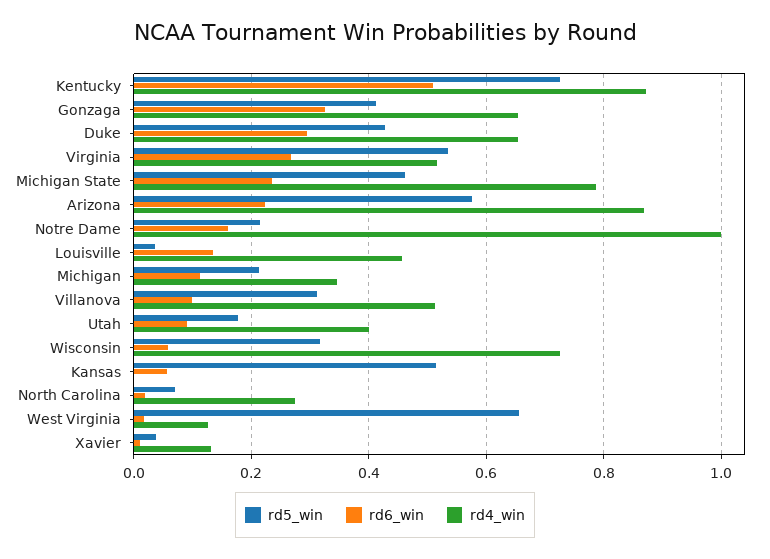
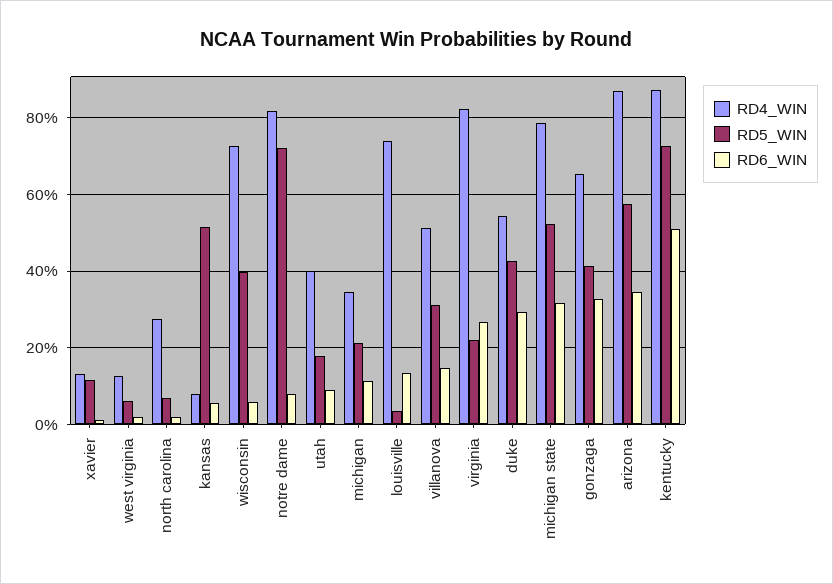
rd4_win, Duke: 0.66 -> 0.54
rd5_win, Virginia: 0.54 -> 0.22
rd4_win, Virginia: 0.52 -> 0.82
rd5_win, Michigan State: 0.46 -> 0.52
rd6_win, Michigan State: 0.24 -> 0.32
rd6_win, Arizona: 0.22 -> 0.34
rd5_win, Notre Dame: 0.22 -> 0.72
rd6_win, Notre Dame: 0.16 -> 0.08
rd4_win, Notre Dame: 1 -> 0.82
rd4_win, Louisville: 0.46 -> 0.74
rd6_win, Villanova: 0.1 -> 0.14
rd5_win, Wisconsin: 0.32 -> 0.4
rd4_win, Kansas: 0 -> 0.08
rd5_win, West Virginia: 0.66 -> 0.06
rd5_win, Xavier: 0.04 -> 0.12

